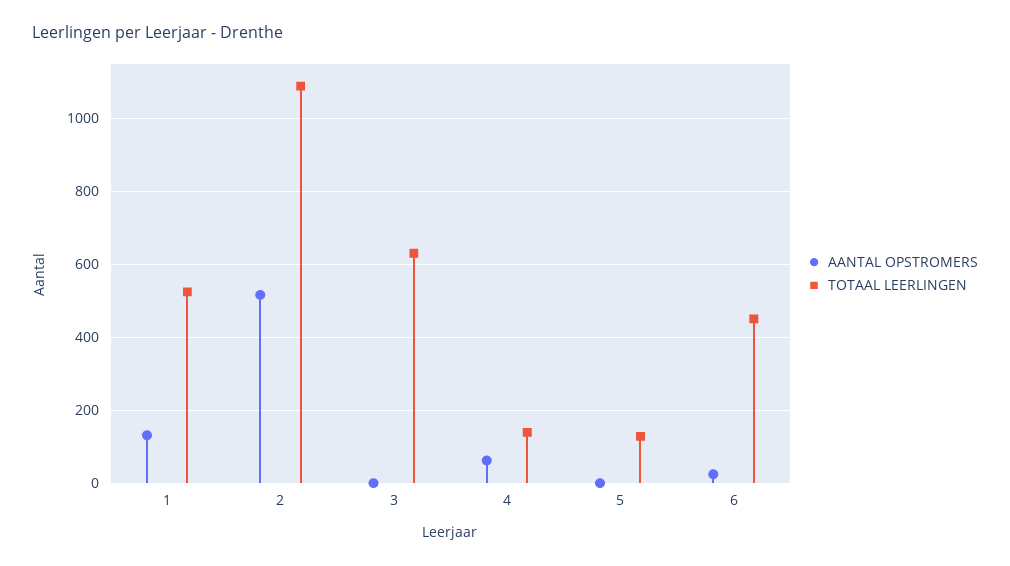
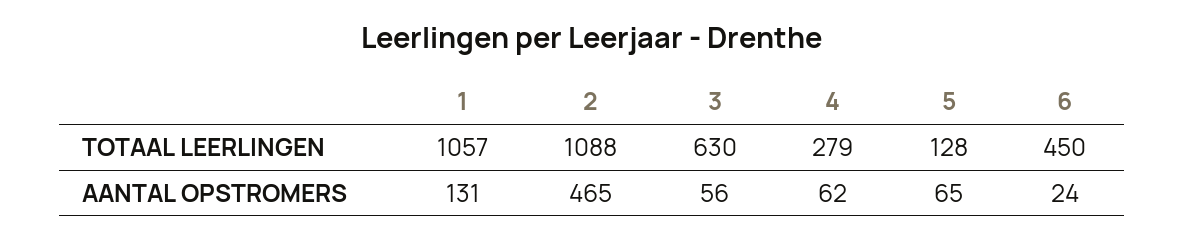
TOTAAL LEERLINGEN, 1: 520 -> 1057
AANTAL OPSTROMERS, 2: 520 -> 465
AANTAL OPSTROMERS, 3: 0 -> 56
TOTAAL LEERLINGEN, 4: 140 -> 279
AANTAL OPSTROMERS, 5: 0 -> 65

